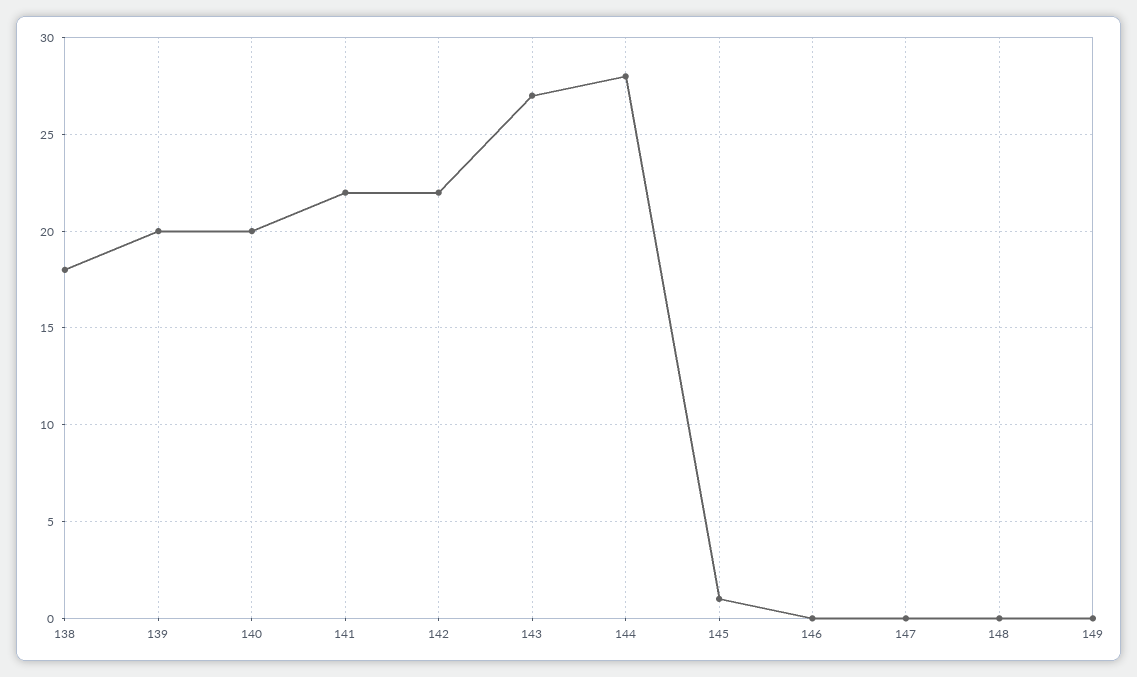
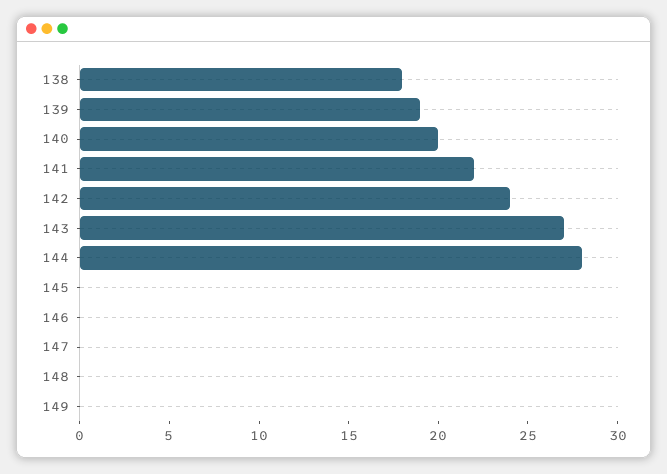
139: 20 -> 19
142: 22 -> 24
145: 1 -> 0

